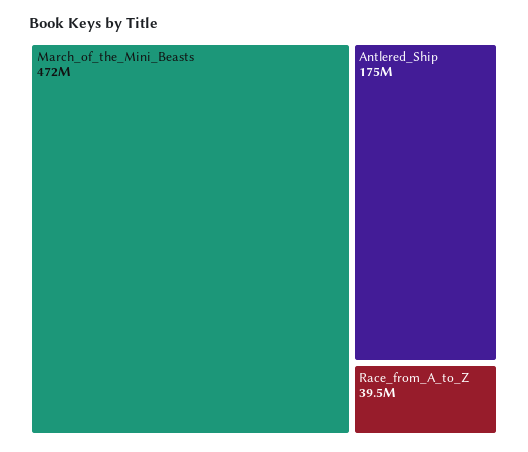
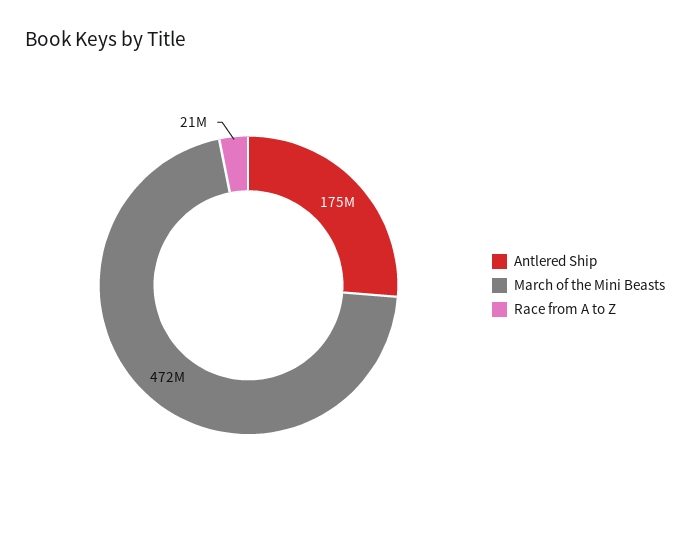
Race_from_A_to_Z: 39500000 -> 21000000

